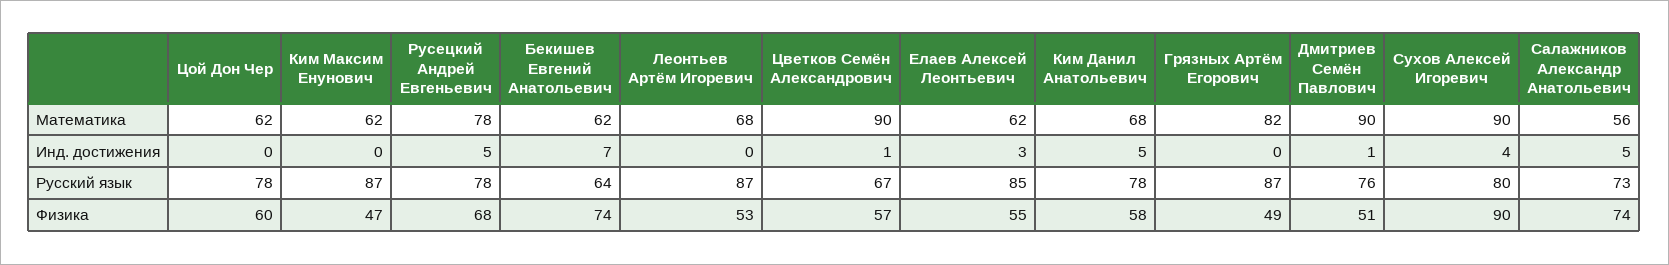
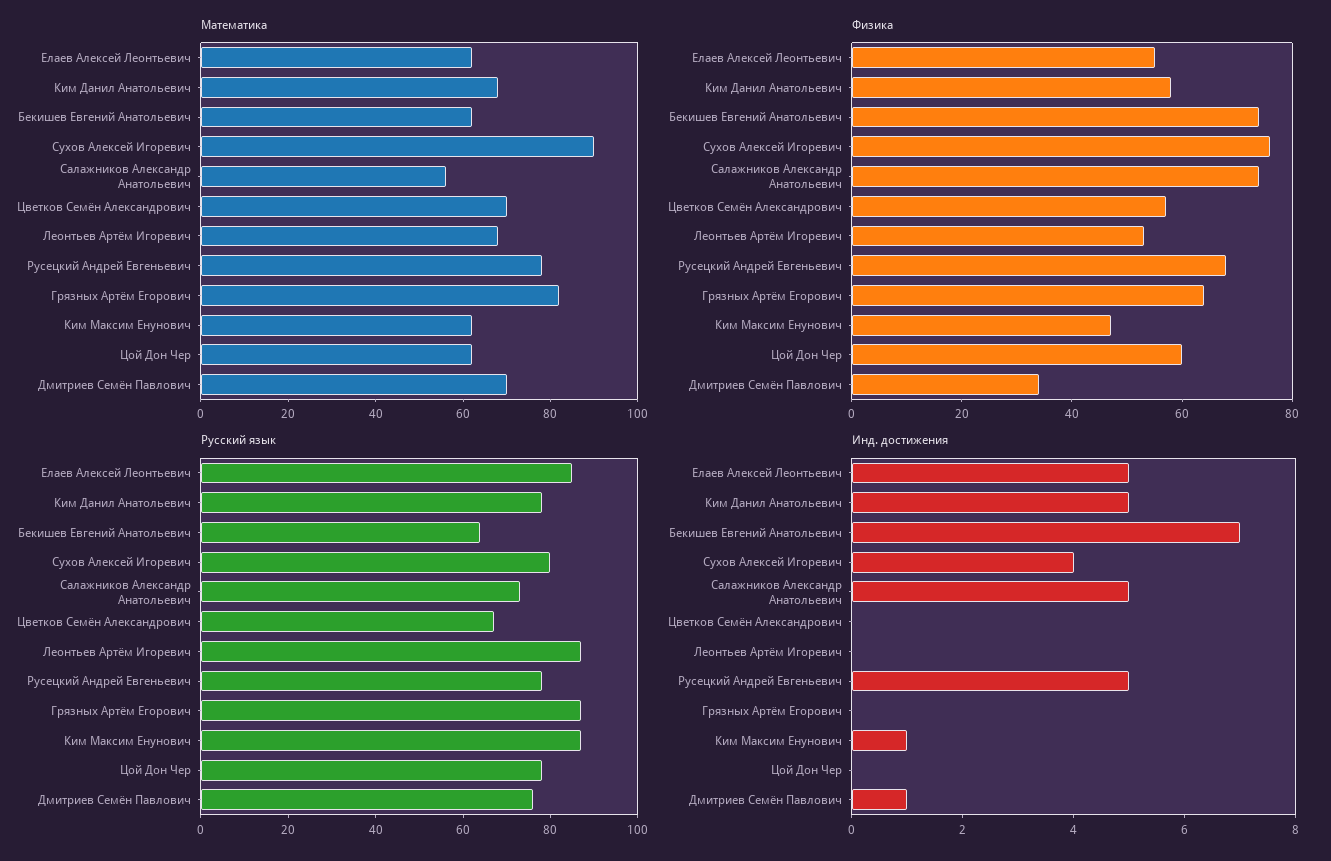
Математика, Цветков Семён Александрович: 90 -> 70
Математика, Дмитриев Семён Павлович: 90 -> 70
Инд. достижения, Ким Максим Енунович: 0 -> 1
Инд. достижения, Цветков Семён Александрович: 1 -> 0
Инд. достижения, Елаев Алексей Леонтьевич: 3 -> 5
Физика, Грязных Артём Егорович: 49 -> 65
Физика, Дмитриев Семён Павлович: 51 -> 35
Физика, Сухов Алексей Игоревич: 90 -> 75

